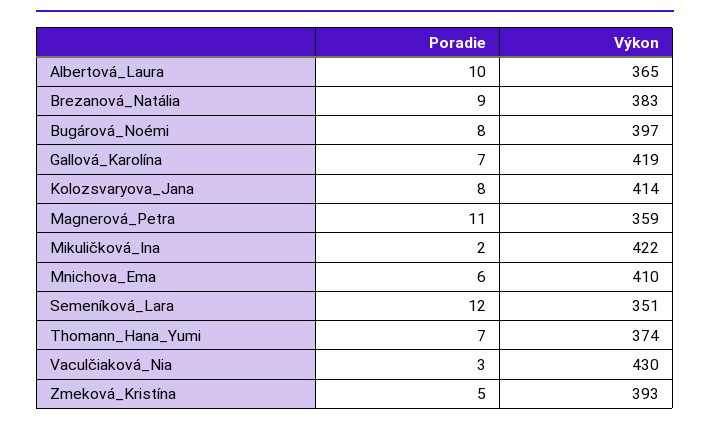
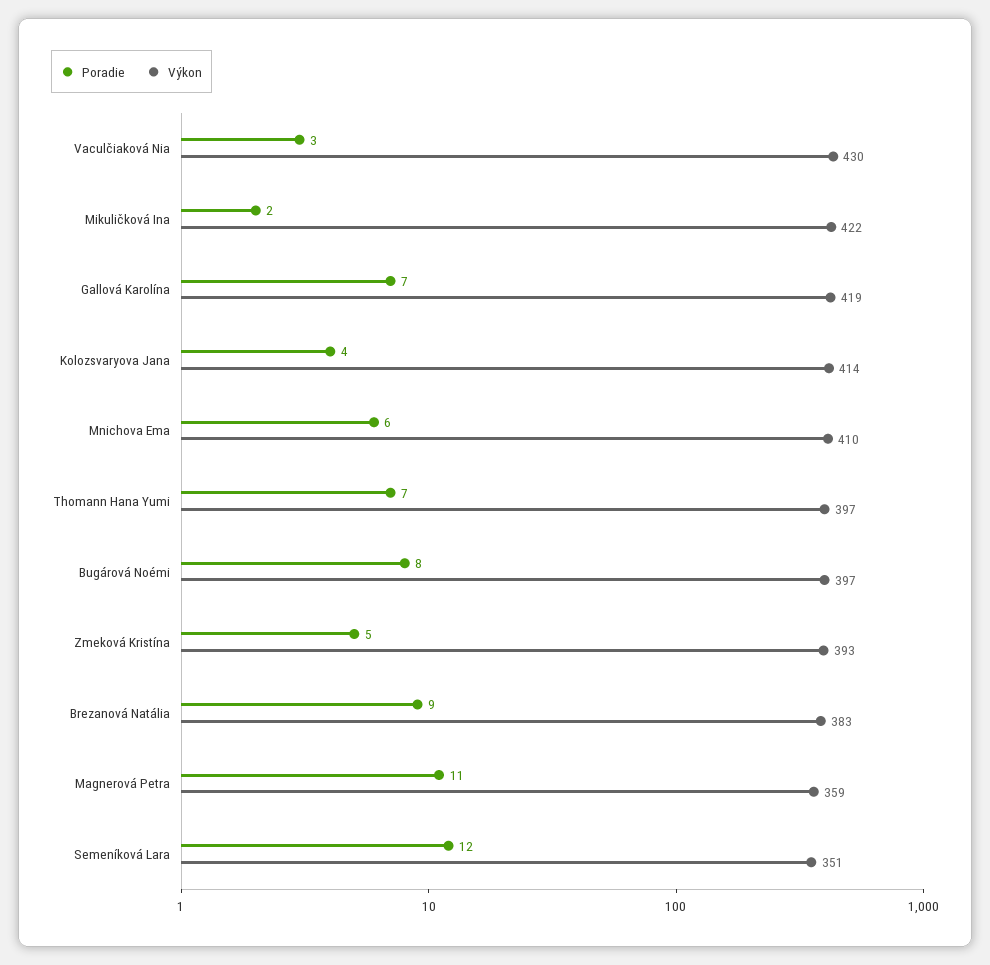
Poradie, Albertová_Laura: 10 -> none
Výkon, Albertová_Laura: 365 -> none
Poradie, Kolozsvaryova_Jana: 8 -> 4
Výkon, Thomann_Hana_Yumi: 374 -> 397

